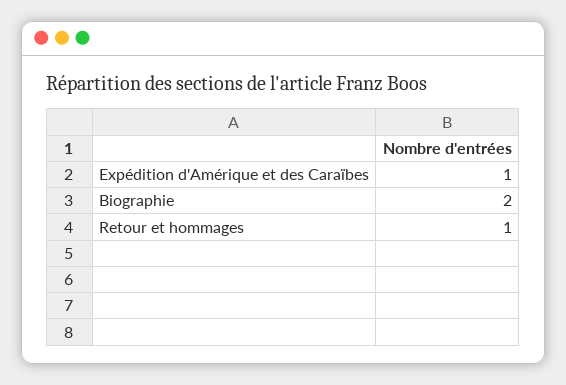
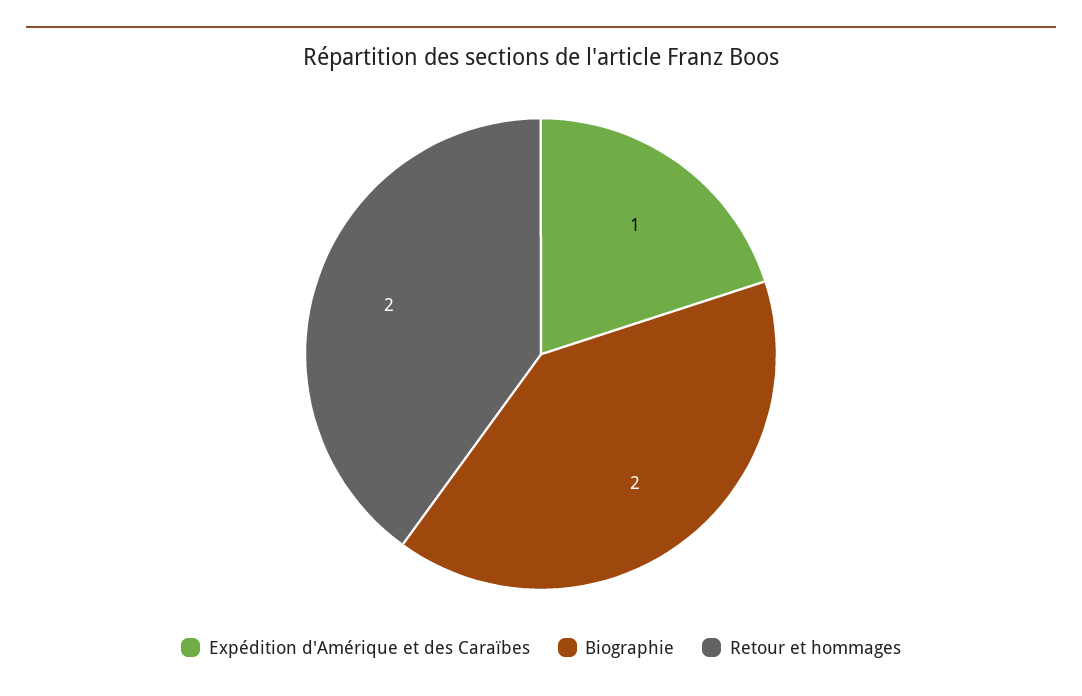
Retour et hommages: 1 -> 2

